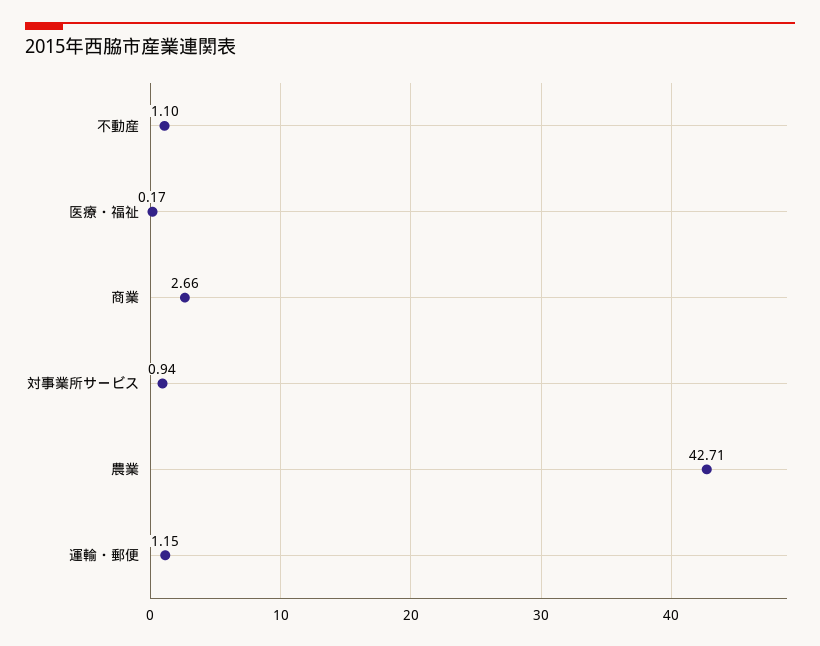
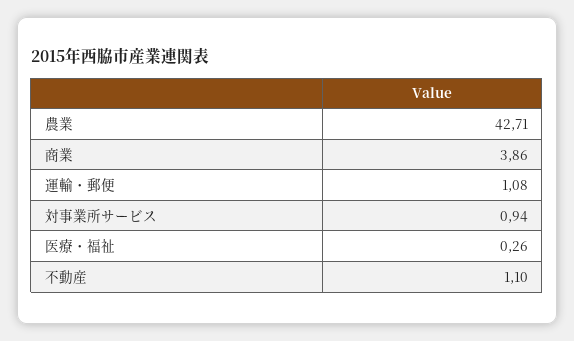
医療・福祉: 0.17 -> 0.26
商業: 2.66 -> 3.86
運輸・郵便: 1.15 -> 1.08

